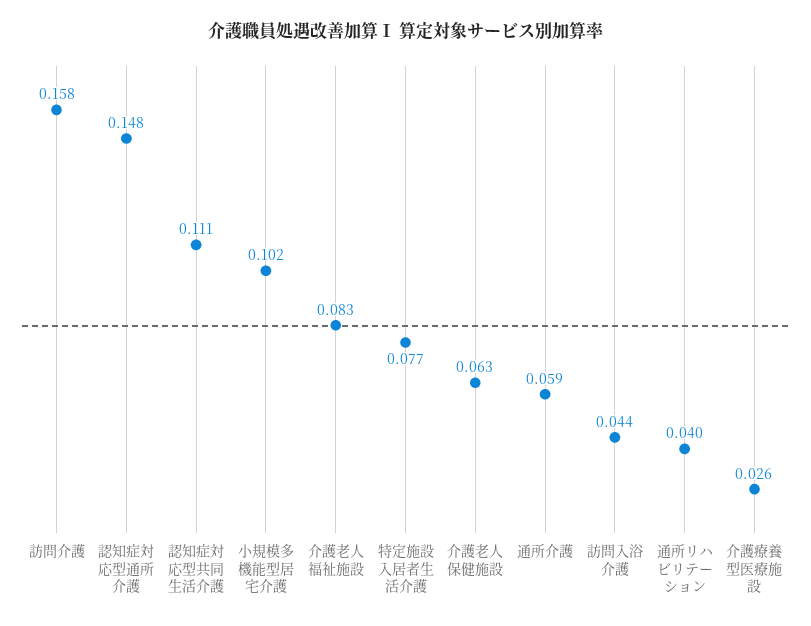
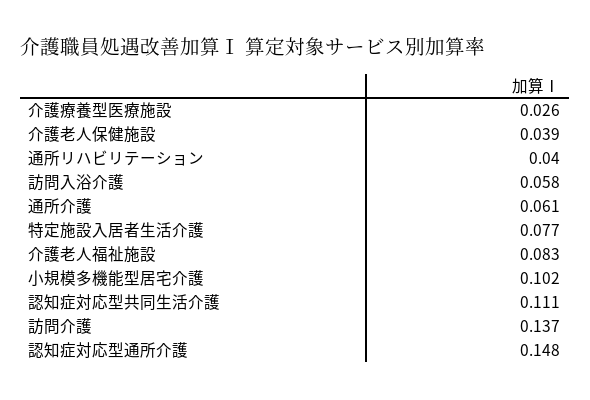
訪問介護: 0.158 -> 0.137
介護老人保健施設: 0.063 -> 0.039
通所介護: 0.059 -> 0.061
訪問入浴介護: 0.044 -> 0.058

